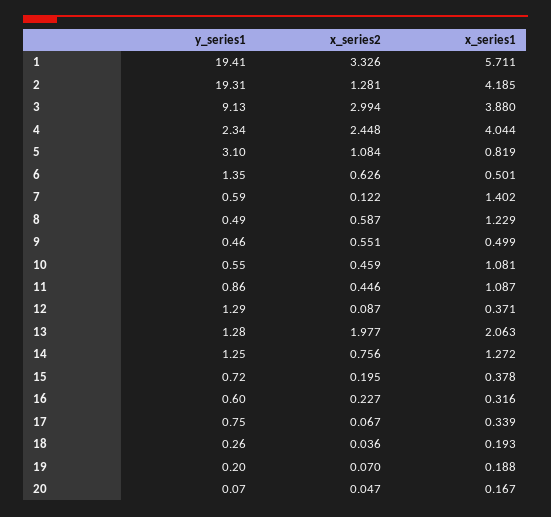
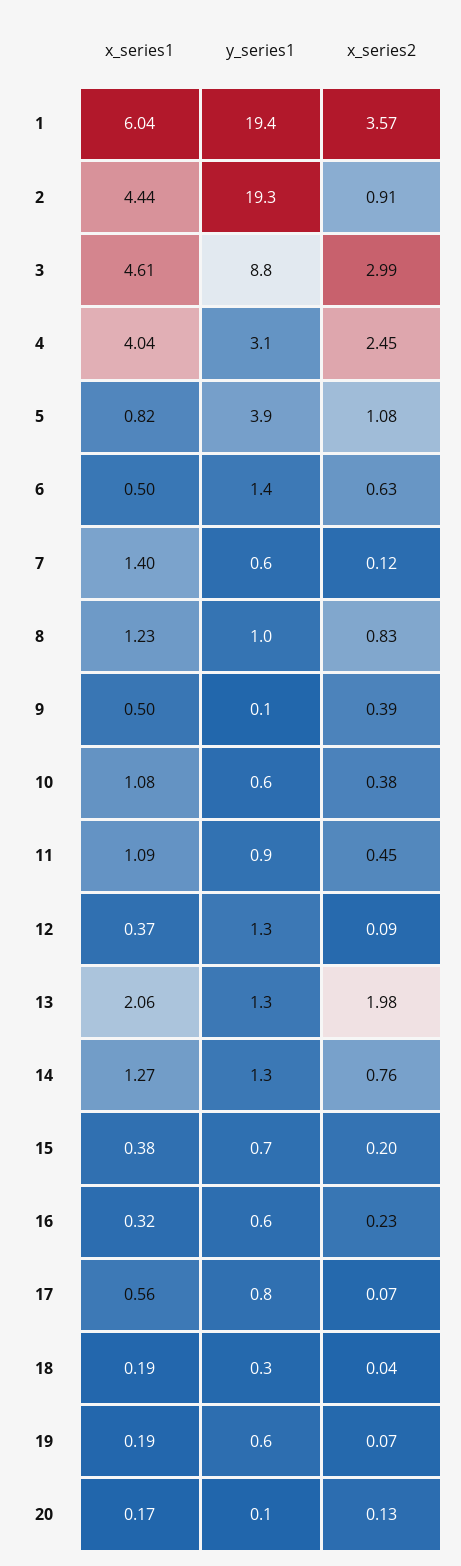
x_series2, 1: 3.326 -> 3.57
x_series1, 1: 5.711 -> 6.04
x_series2, 2: 1.281 -> 0.91
x_series1, 2: 4.185 -> 4.44
y_series1, 3: 9.13 -> 8.8
x_series1, 3: 3.88 -> 4.61
y_series1, 4: 2.34 -> 3.1
y_series1, 5: 3.1 -> 3.9
y_series1, 8: 0.49 -> 1
x_series2, 8: 0.587 -> 0.83
y_series1, 9: 0.46 -> 0.1
x_series2, 9: 0.551 -> 0.39
x_series2, 10: 0.459 -> 0.38
x_series1, 17: 0.339 -> 0.56
y_series1, 19: 0.2 -> 0.6
x_series2, 20: 0.047 -> 0.13

